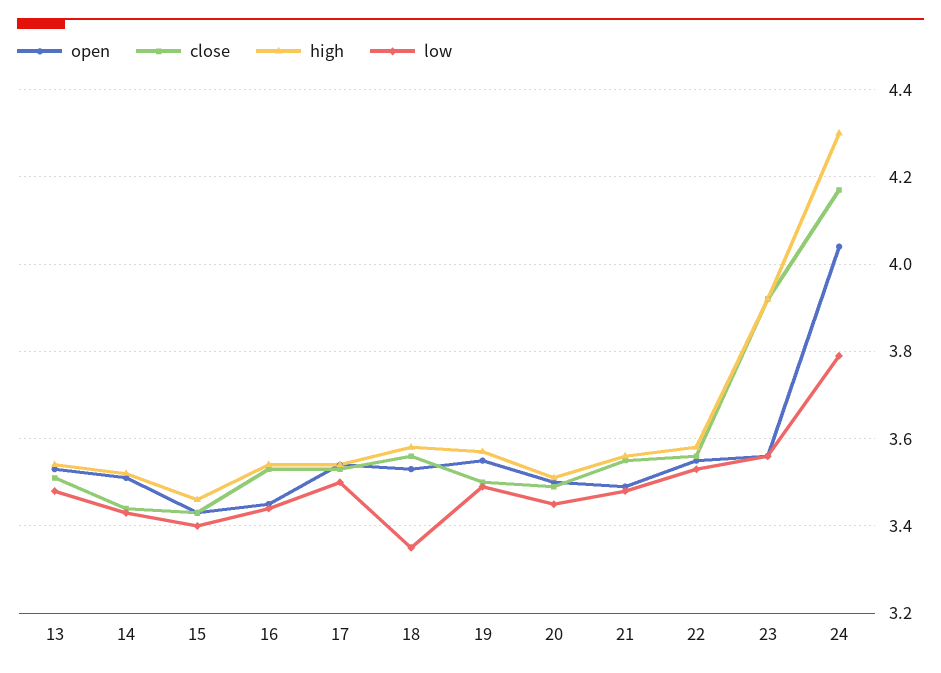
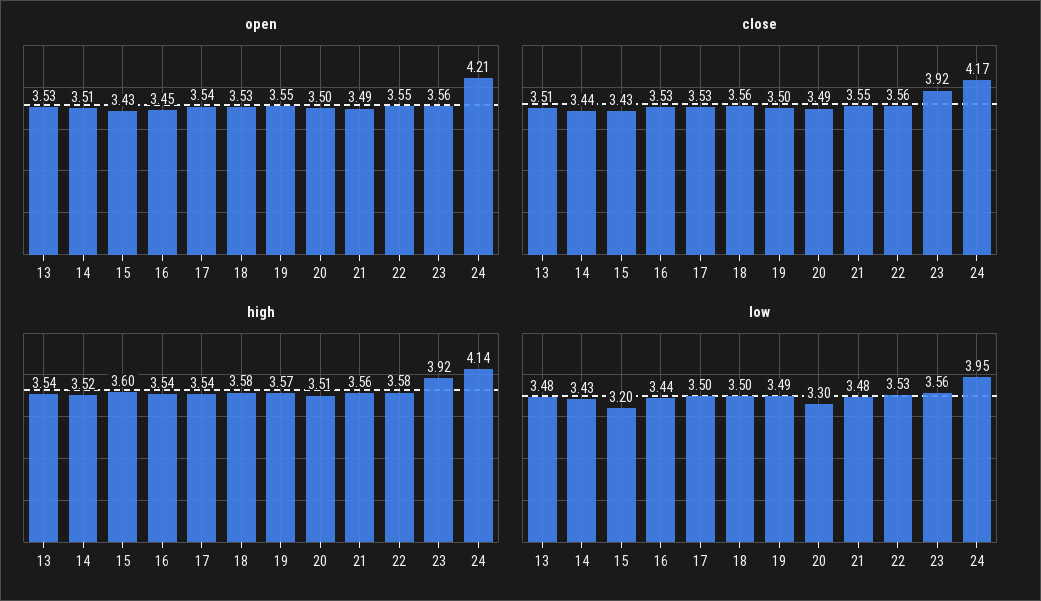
high, 15: 3.45 -> 3.6
low, 15: 3.4 -> 3.2
low, 18: 3.35 -> 3.5
low, 20: 3.45 -> 3.3
open, 24: 4.05 -> 4.21
high, 24: 4.3 -> 4.14
low, 24: 3.8 -> 3.95

